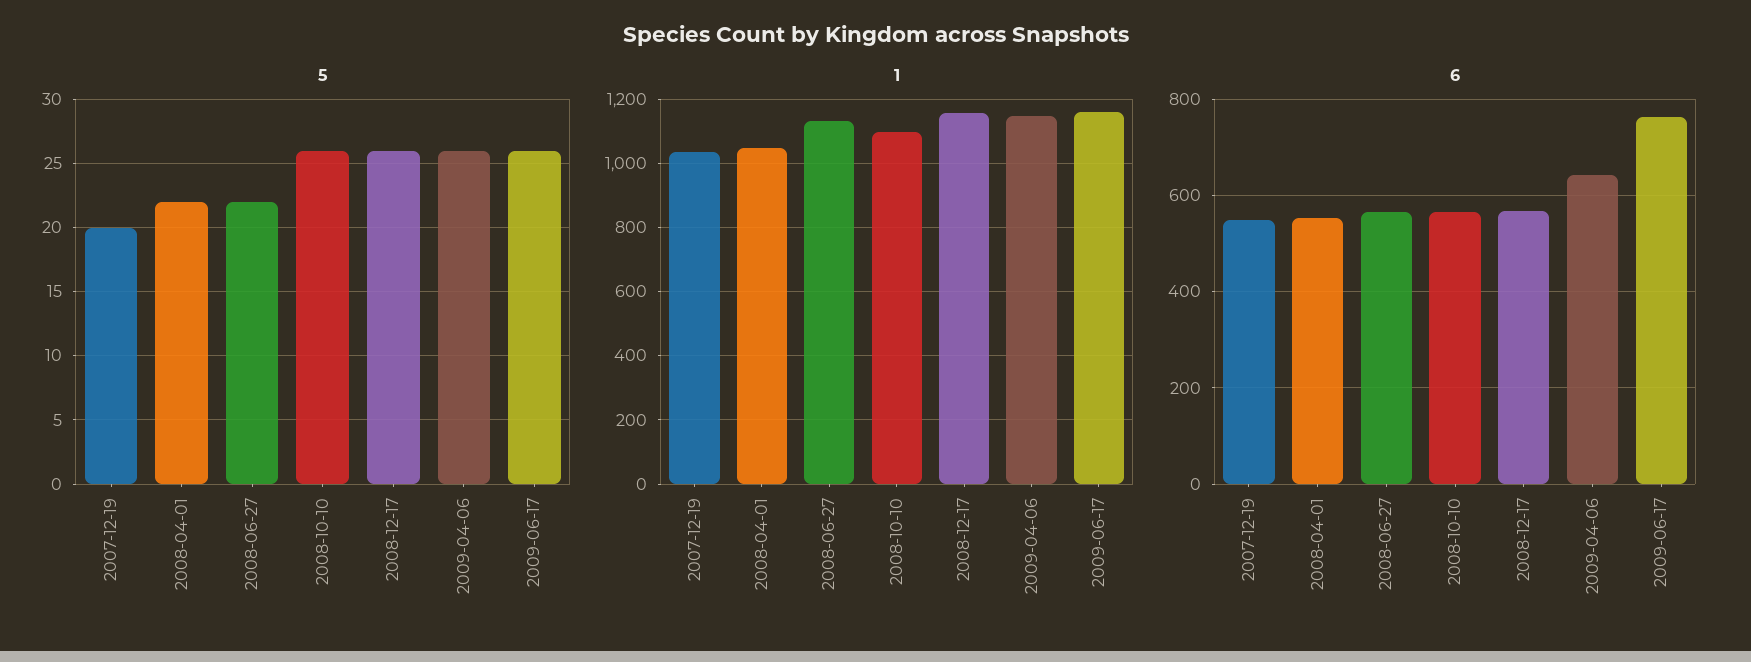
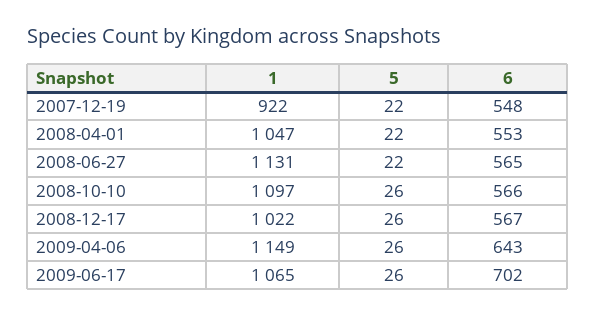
5, 2007-12-19: 20 -> 22
1, 2007-12-19: 1040 -> 922
1, 2008-12-17: 1160 -> 1022
1, 2009-06-17: 1160 -> 1065
6, 2009-06-17: 760 -> 702

